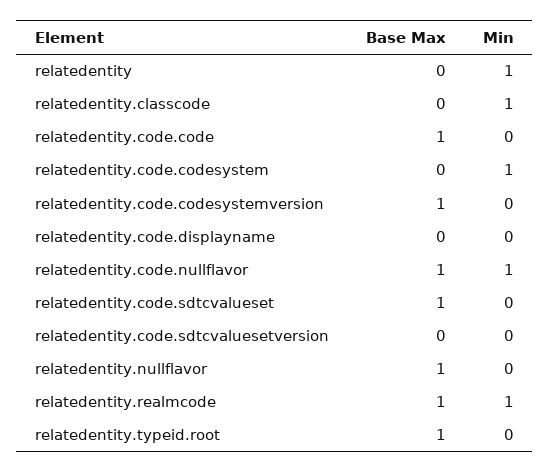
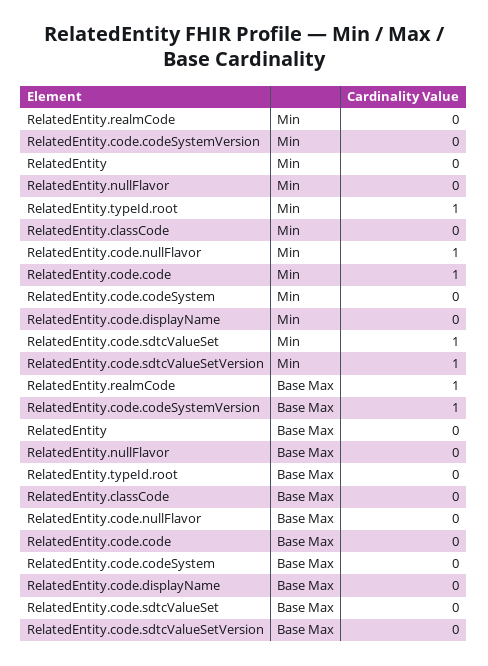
Min, relatedentity: 1 -> 0
Min, relatedentity.classcode: 1 -> 0
Base Max, relatedentity.code.code: 1 -> 0
Min, relatedentity.code.code: 0 -> 1
Min, relatedentity.code.codesystem: 1 -> 0
Base Max, relatedentity.code.nullflavor: 1 -> 0
Base Max, relatedentity.code.sdtcvalueset: 1 -> 0
Min, relatedentity.code.sdtcvalueset: 0 -> 1
Min, relatedentity.code.sdtcvaluesetversion: 0 -> 1
Base Max, relatedentity.nullflavor: 1 -> 0
Min, relatedentity.realmcode: 1 -> 0
Base Max, relatedentity.typeid.root: 1 -> 0
Min, relatedentity.typeid.root: 0 -> 1

